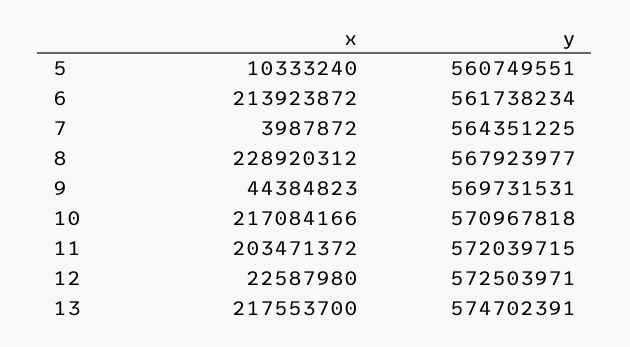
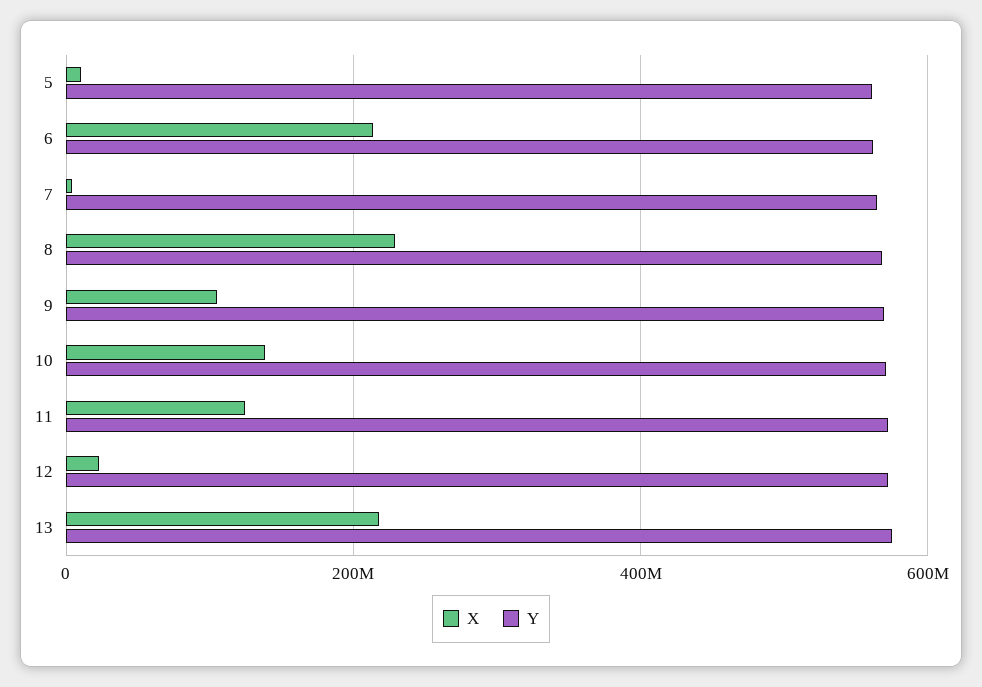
x, 9: 44384823 -> 100000000
x, 10: 217084166 -> 140000000
x, 11: 203471372 -> 120000000

